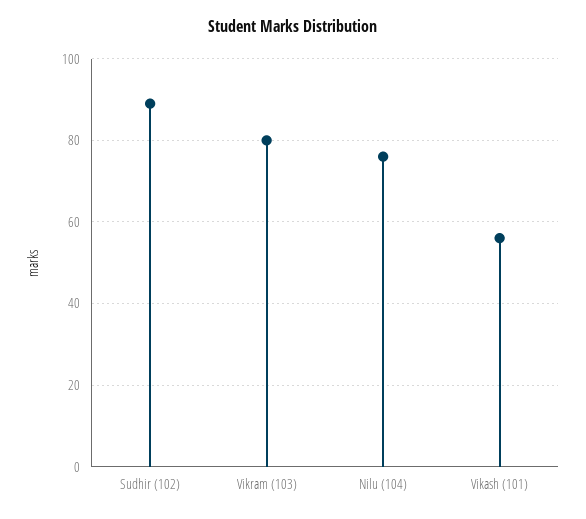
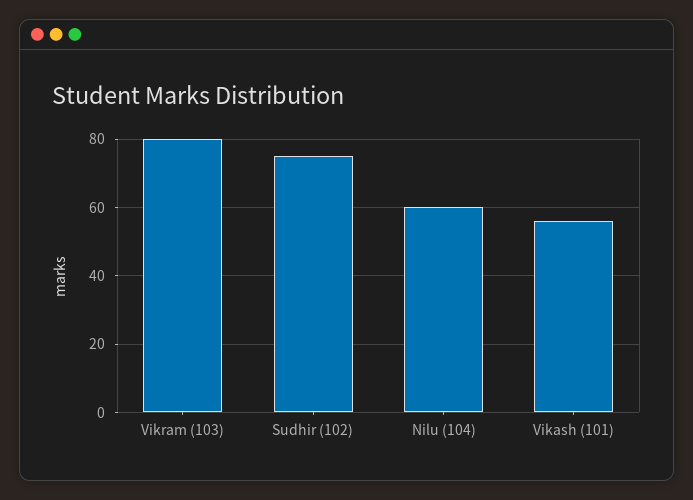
Sudhir (102): 90 -> 75
Nilu (104): 75 -> 60

